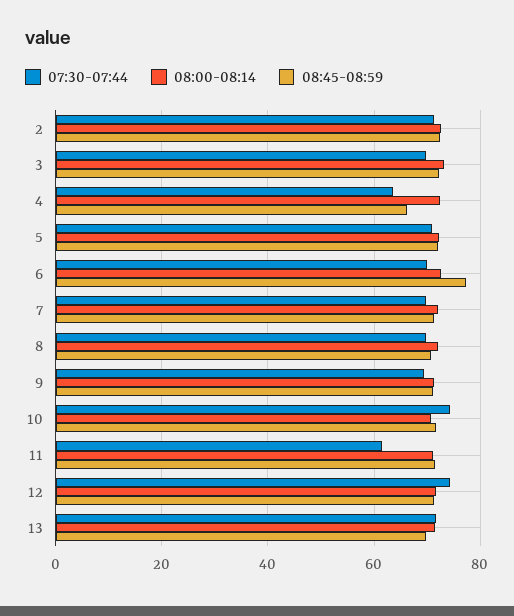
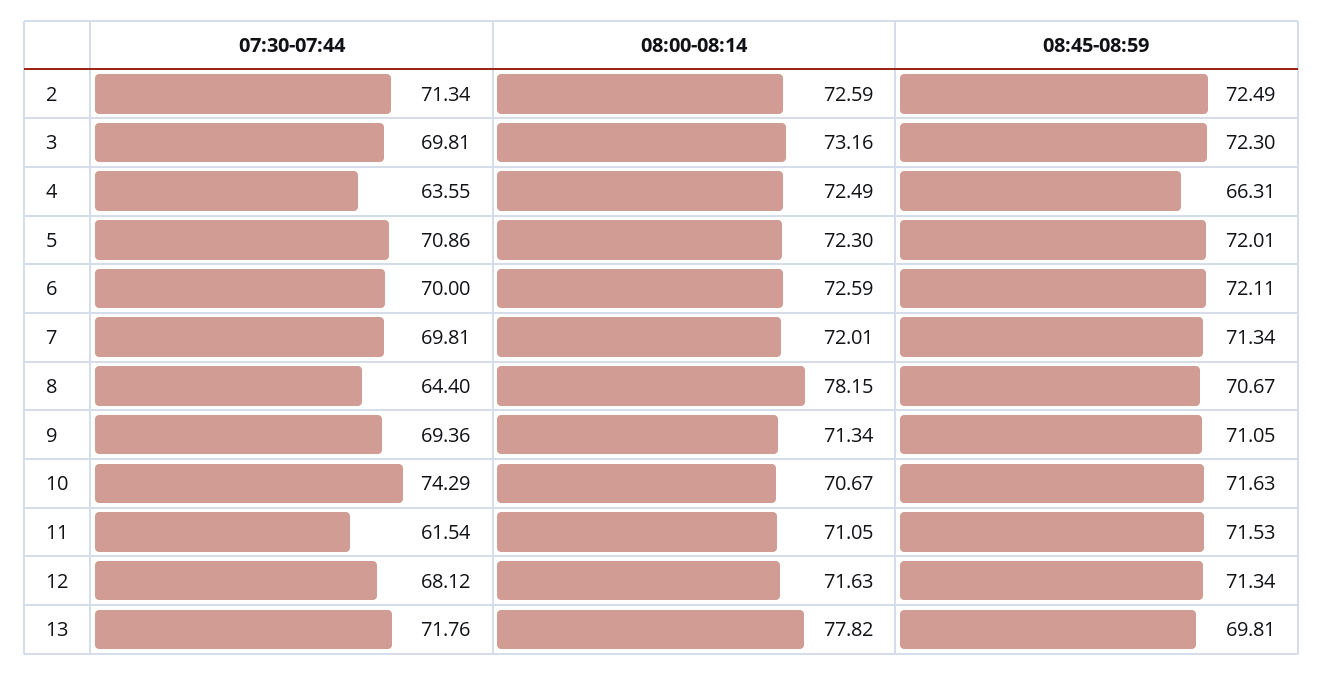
08:45-08:59, 6: 78 -> 72.11
07:30-07:44, 8: 70 -> 64.4
08:00-08:14, 8: 72 -> 78.15
07:30-07:44, 12: 74 -> 68.12
08:00-08:14, 13: 72 -> 77.82

